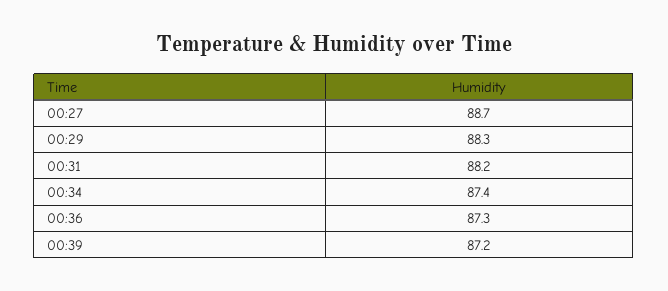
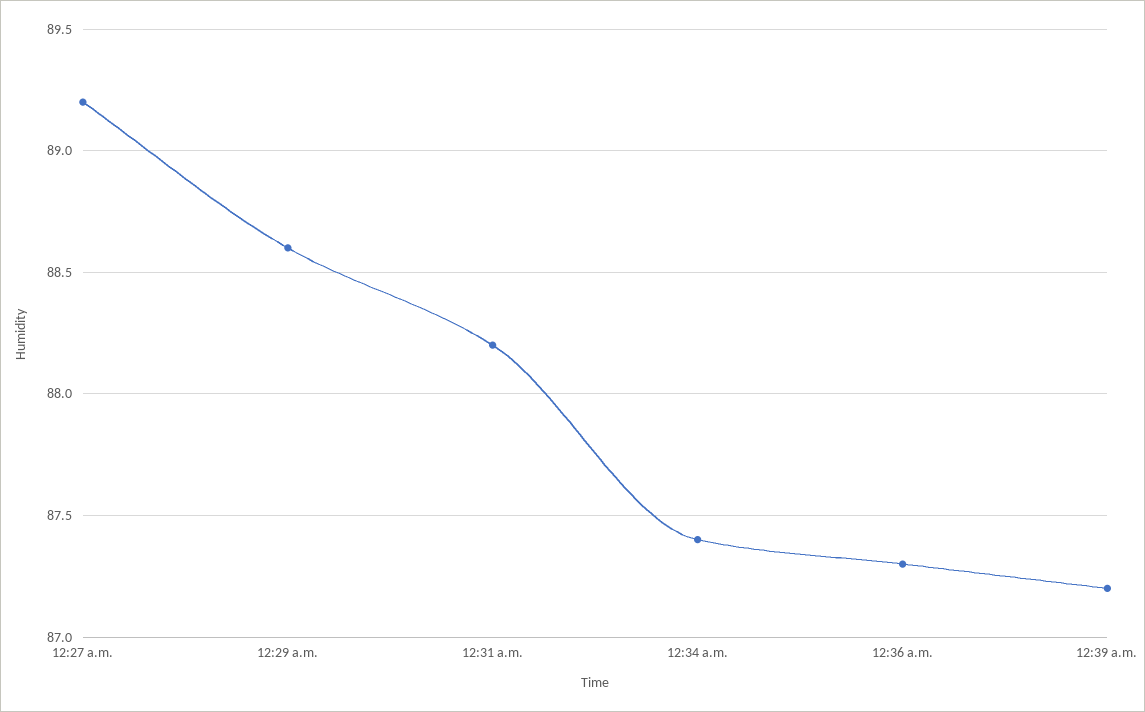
00:27: 88.7 -> 89.2
00:29: 88.3 -> 88.6

